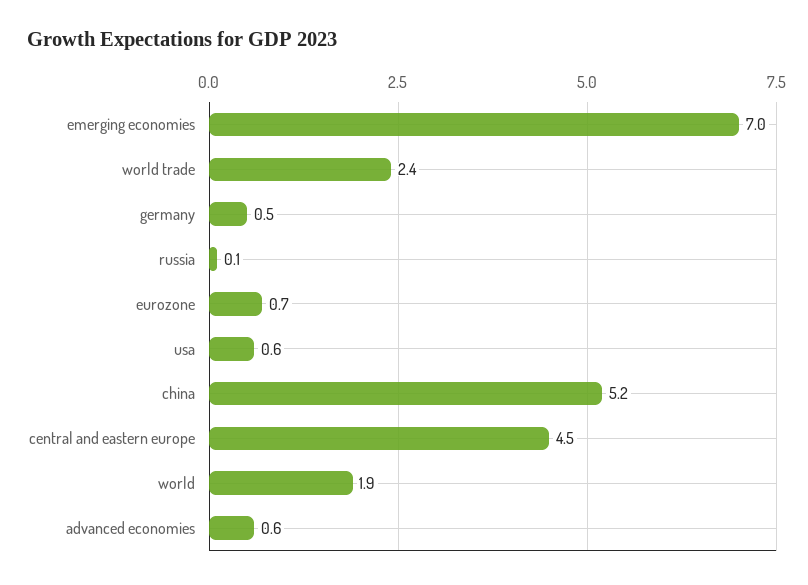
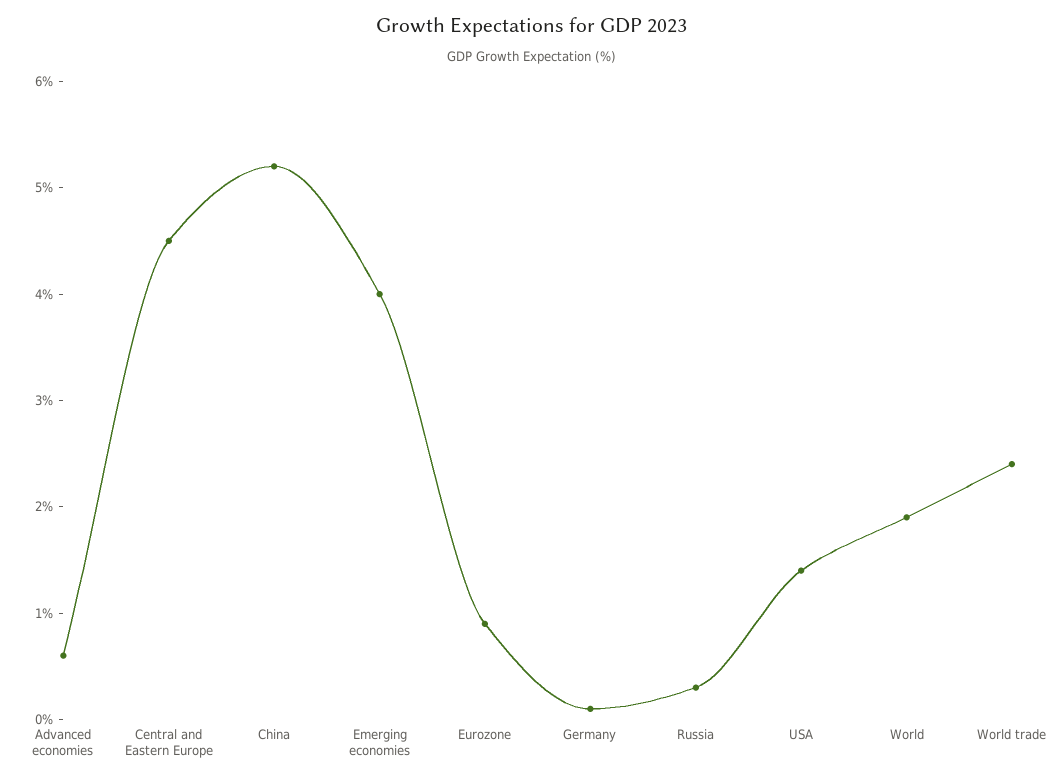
emerging economies: 7 -> 4
germany: 0.5 -> 0.1
russia: 0.1 -> 0.3
eurozone: 0.7 -> 0.9
usa: 0.6 -> 1.4

